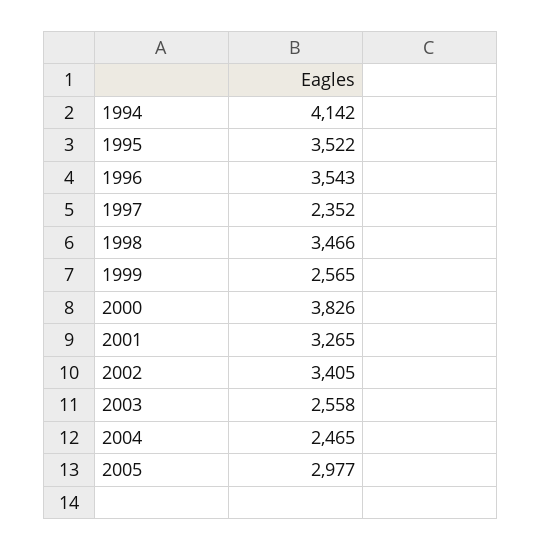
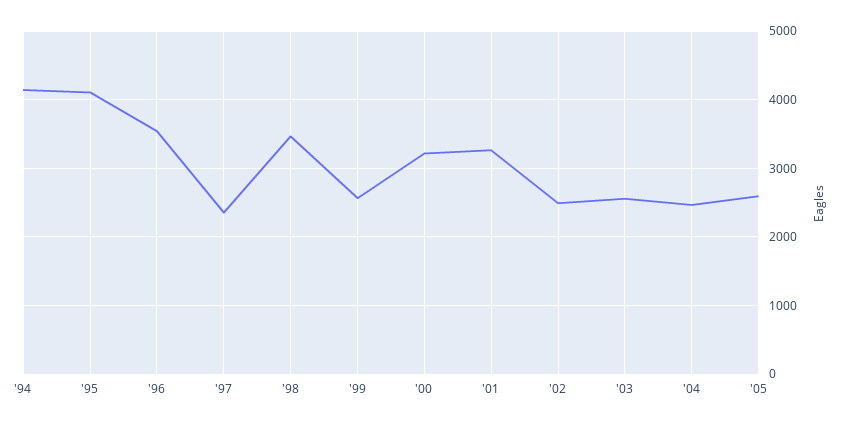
1995: 3522 -> 4100
2000: 3826 -> 3200
2002: 3405 -> 2500
2005: 2977 -> 2600

